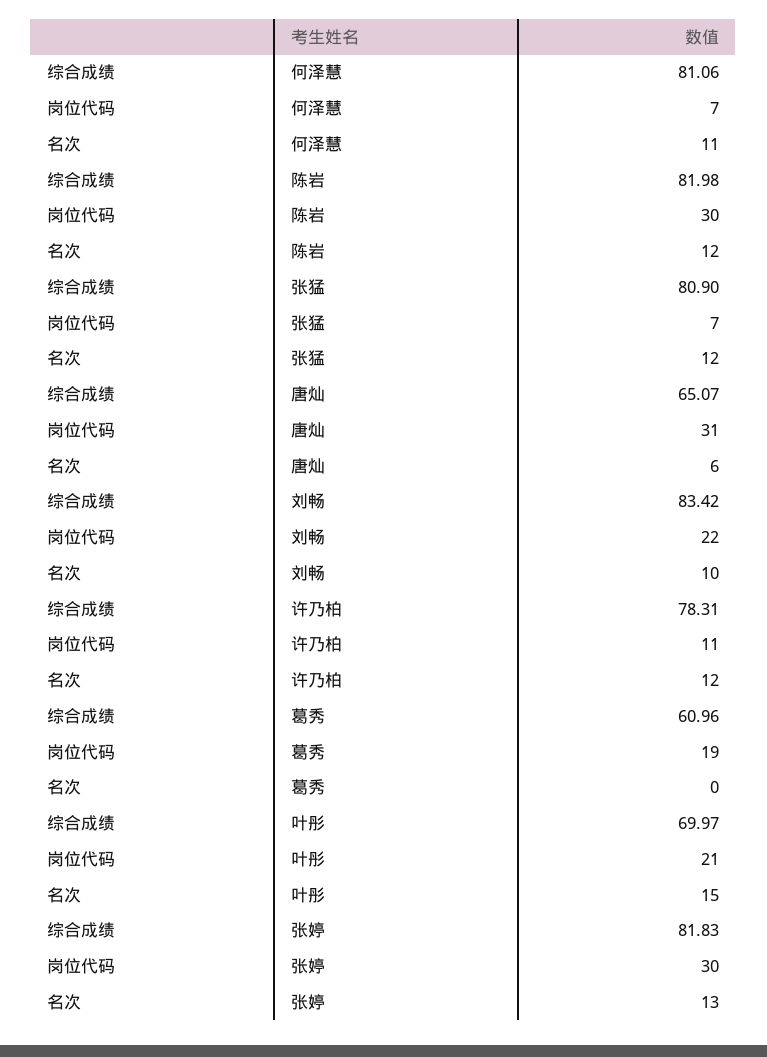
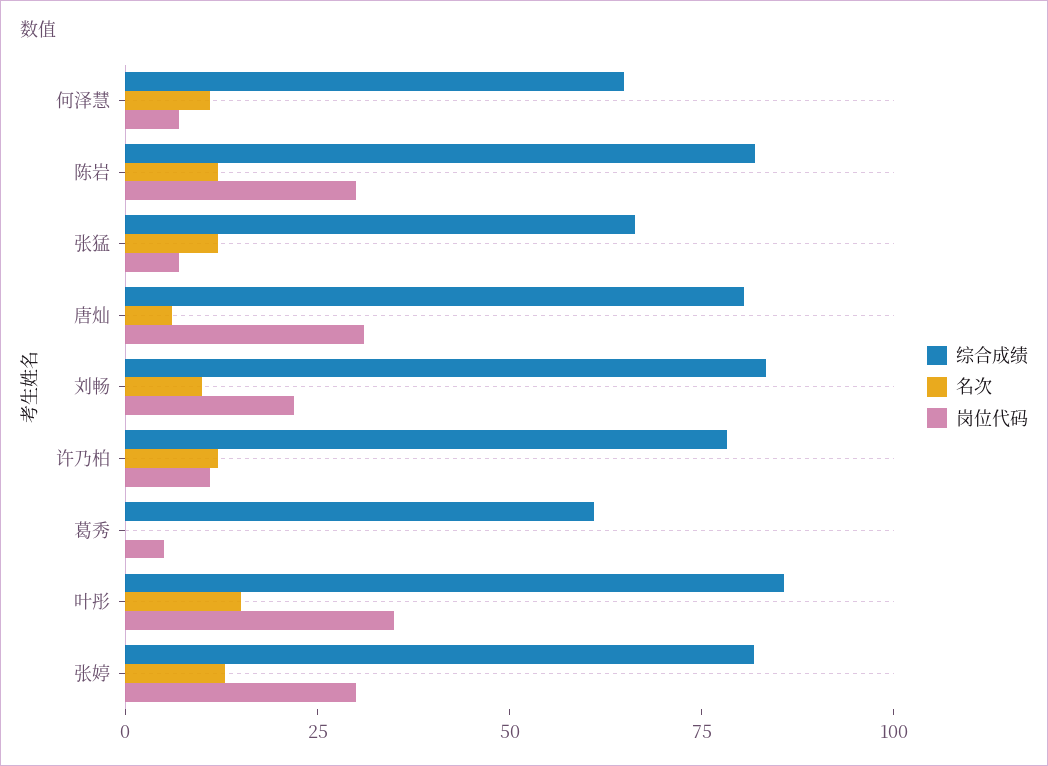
综合成绩, 何泽慧: 81.06 -> 65
综合成绩, 张猛: 80.9 -> 65
综合成绩, 唐灿: 65.07 -> 80
岗位代码, 葛秀: 19 -> 5
综合成绩, 叶彤: 69.97 -> 85
岗位代码, 叶彤: 21 -> 35

